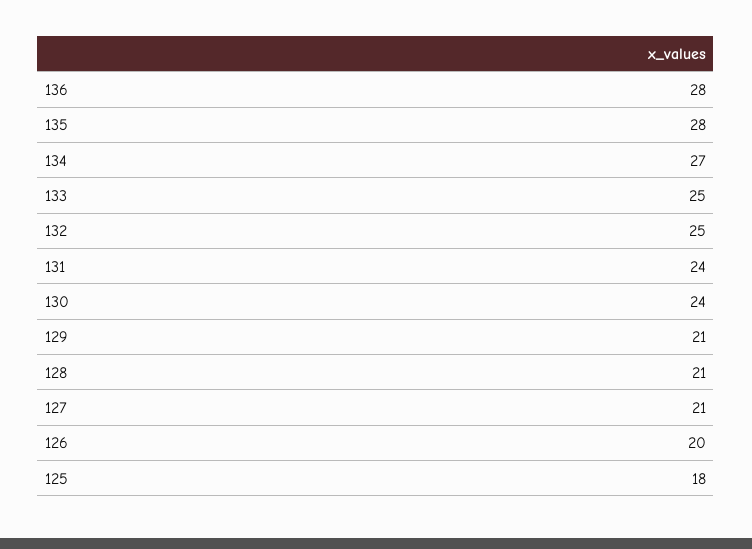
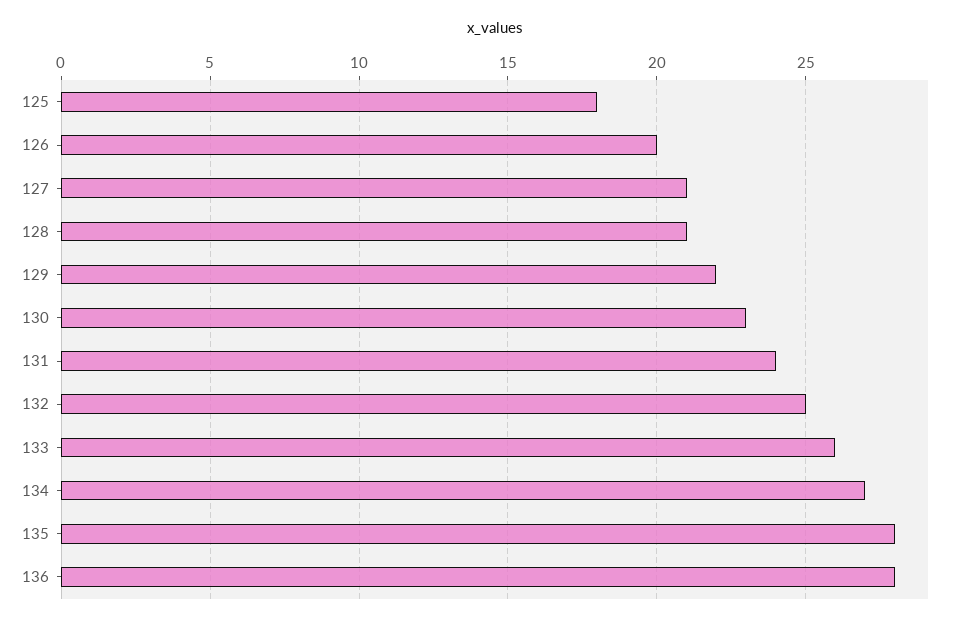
133: 25 -> 26
130: 24 -> 23
129: 21 -> 22

